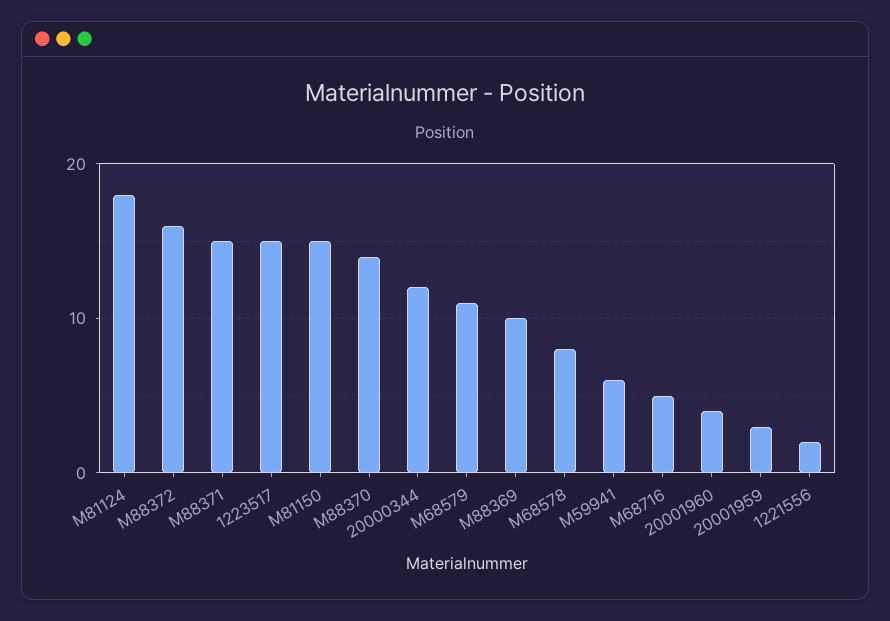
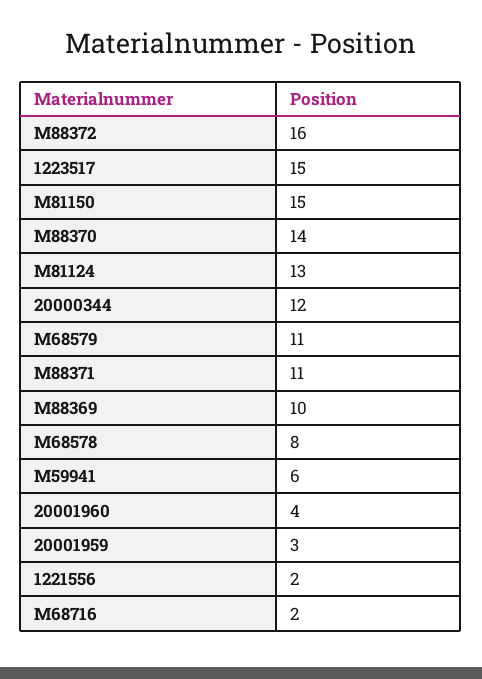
M81124: 18 -> 13
M88371: 15 -> 11
M68716: 5 -> 2

